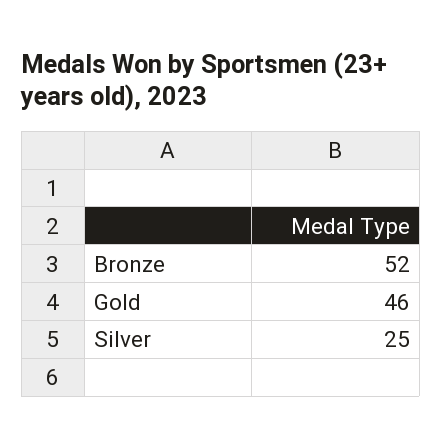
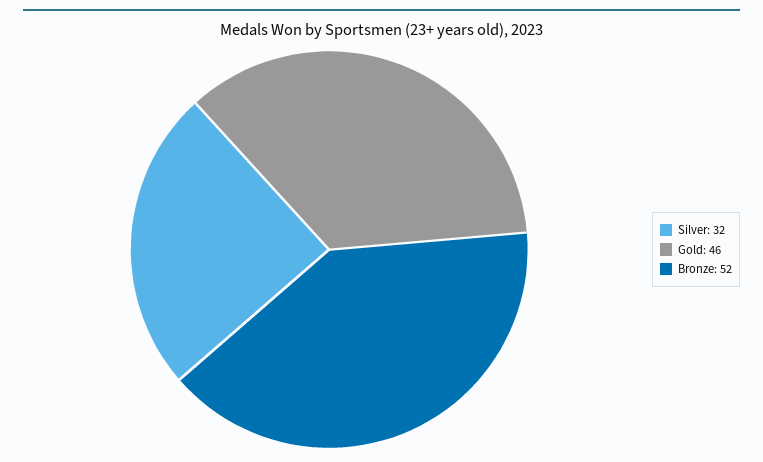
Silver: 25 -> 32

